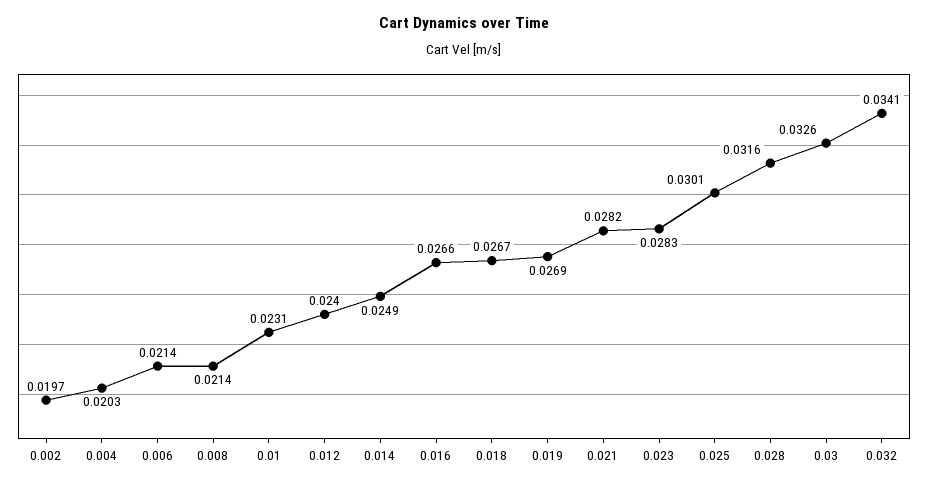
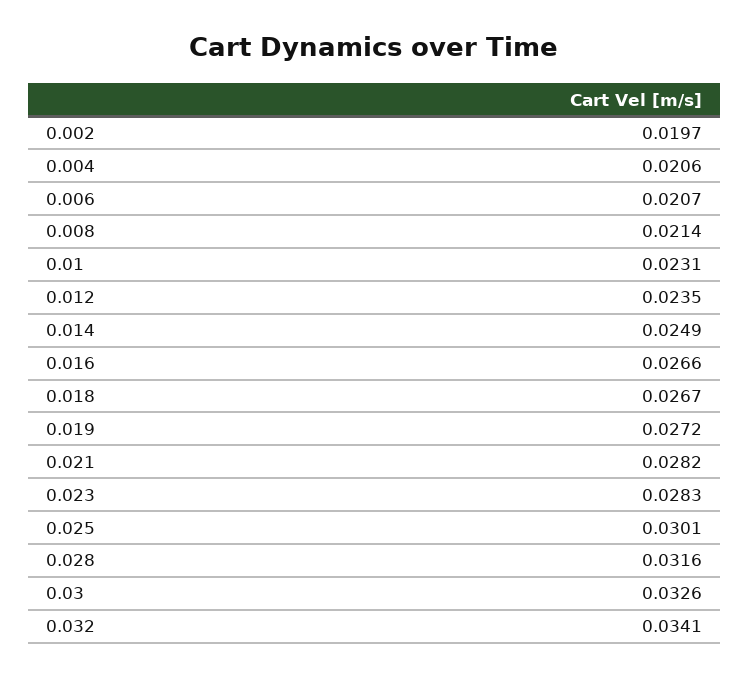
0.004: 0.0203 -> 0.0206
0.006: 0.0214 -> 0.0207
0.012: 0.024 -> 0.0235
0.019: 0.0269 -> 0.0272

